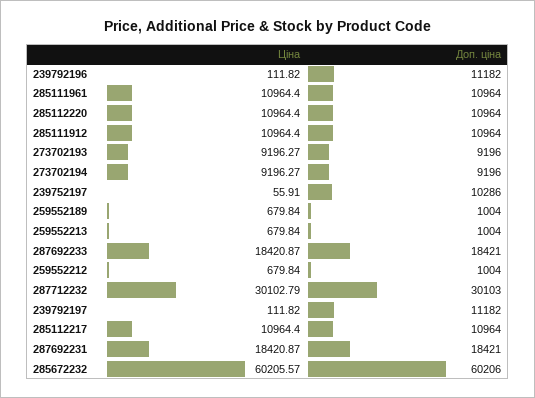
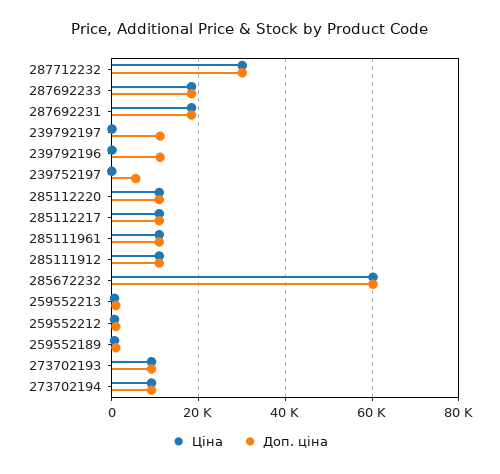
Доп. ціна, 239752197: 10286 -> 6000

